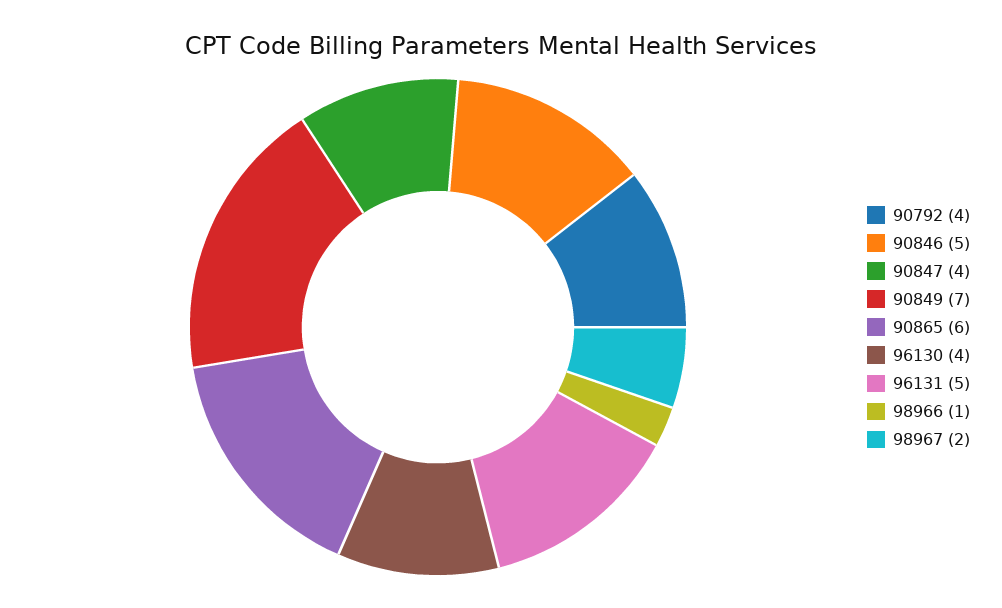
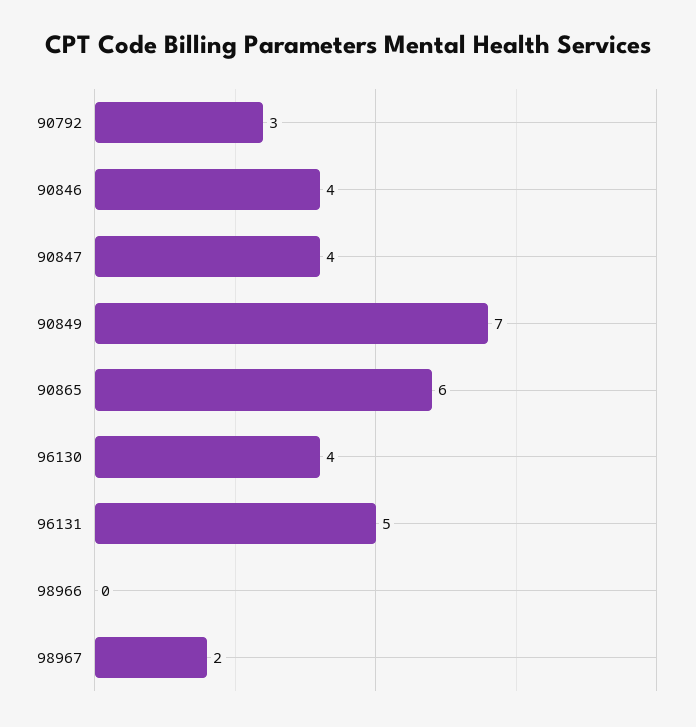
90792: 4 -> 3
90846: 5 -> 4
98966: 1 -> 0

